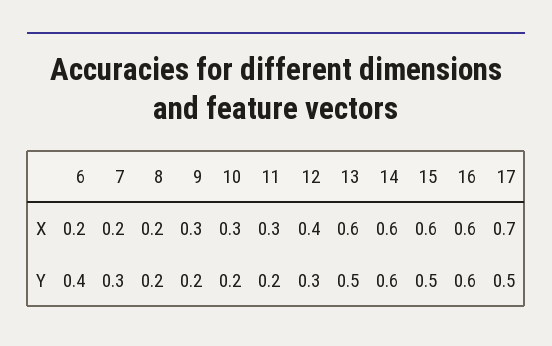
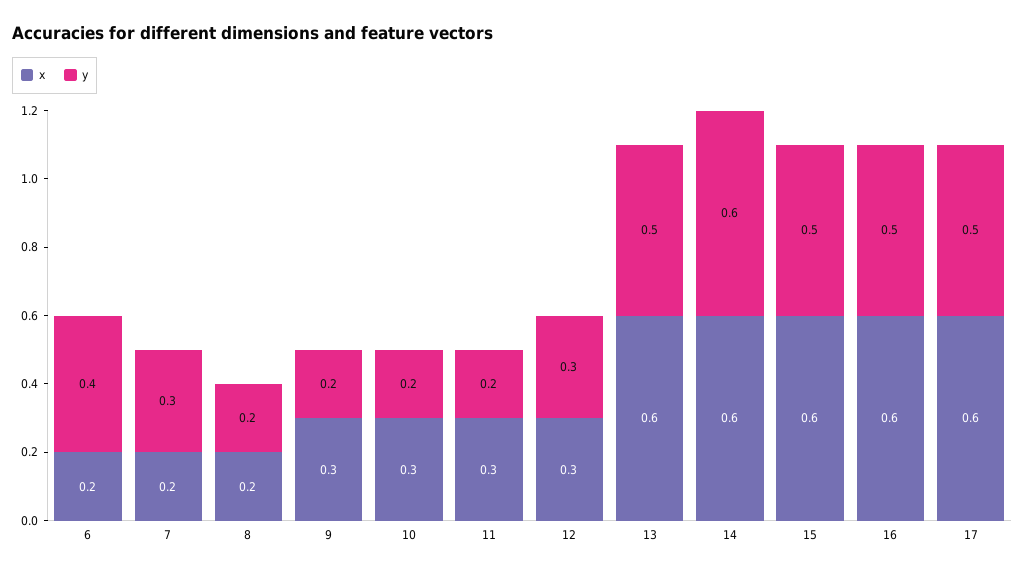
X, 12: 0.4 -> 0.3
X, 17: 0.7 -> 0.6
Y, 16: 0.6 -> 0.5

